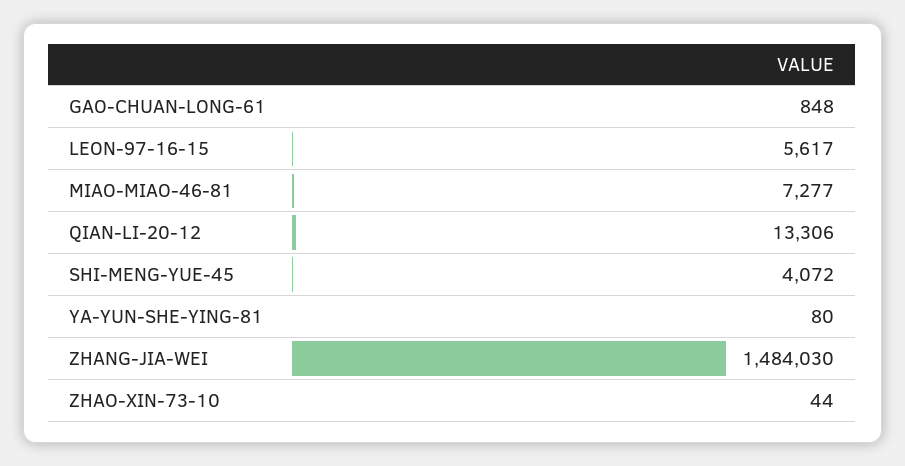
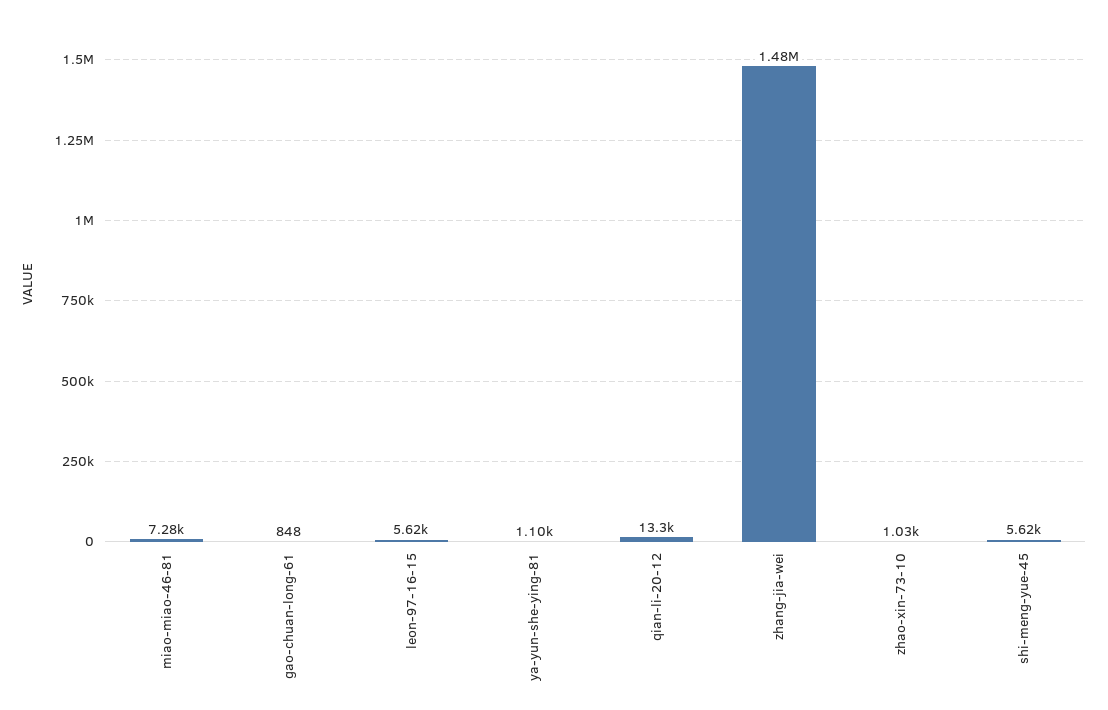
SHI-MENG-YUE-45: 4072 -> 5620
YA-YUN-SHE-YING-81: 80 -> 1100
ZHAO-XIN-73-10: 44 -> 1030

